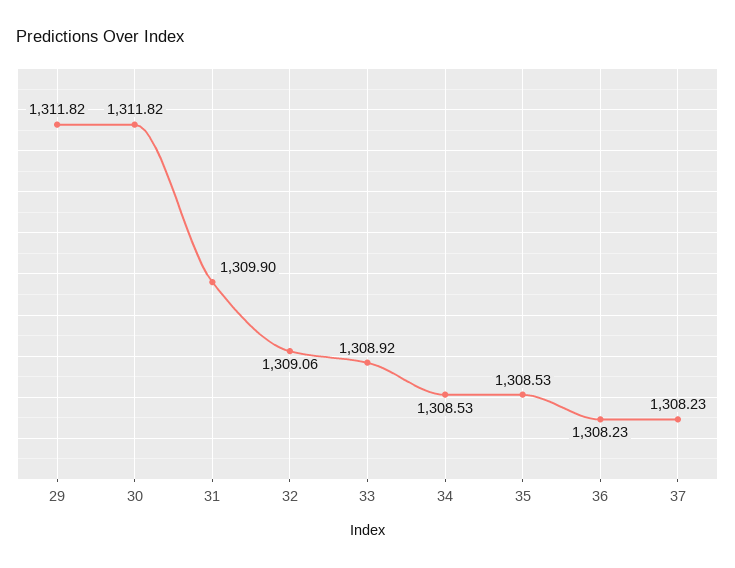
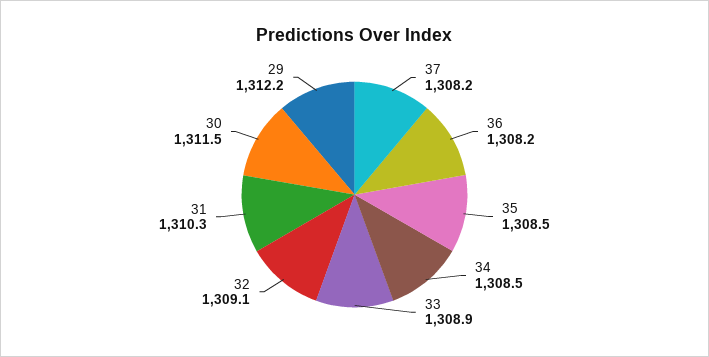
29: 1311.82 -> 1312.2
30: 1311.82 -> 1311.5
31: 1309.9 -> 1310.3

